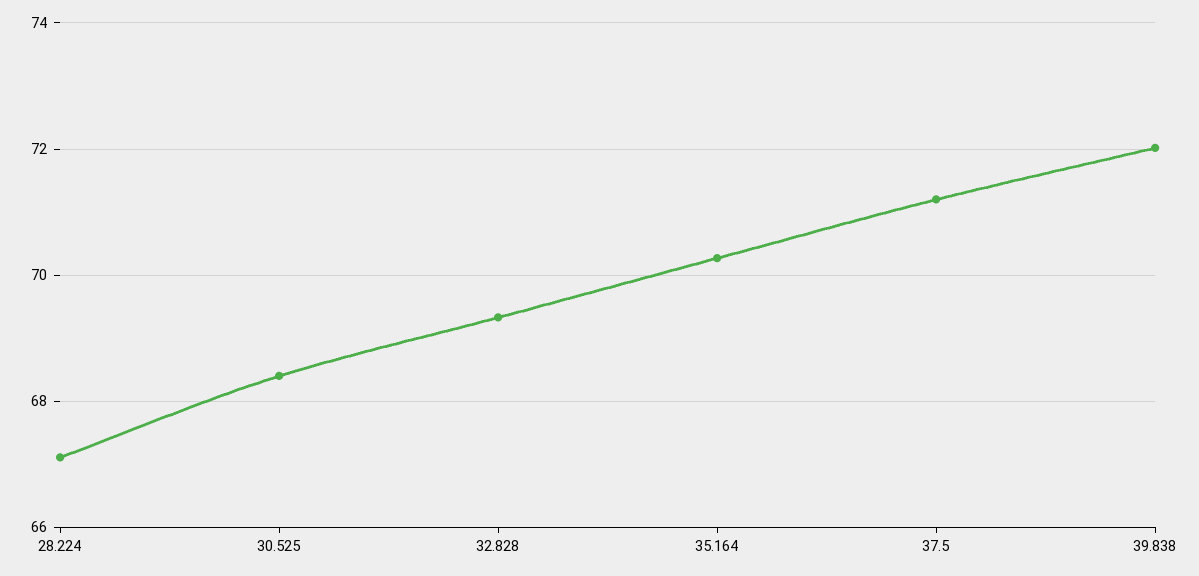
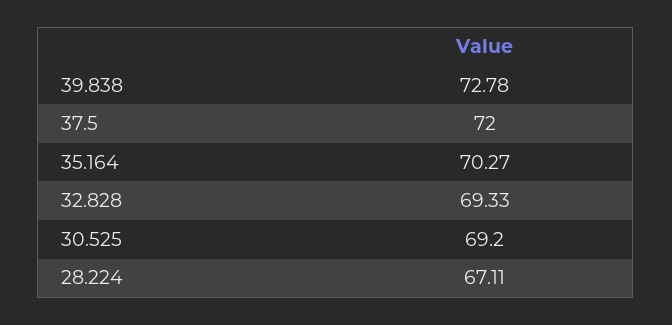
30.525: 68.4 -> 69.2
37.5: 71.2 -> 72
39.838: 72 -> 72.78

